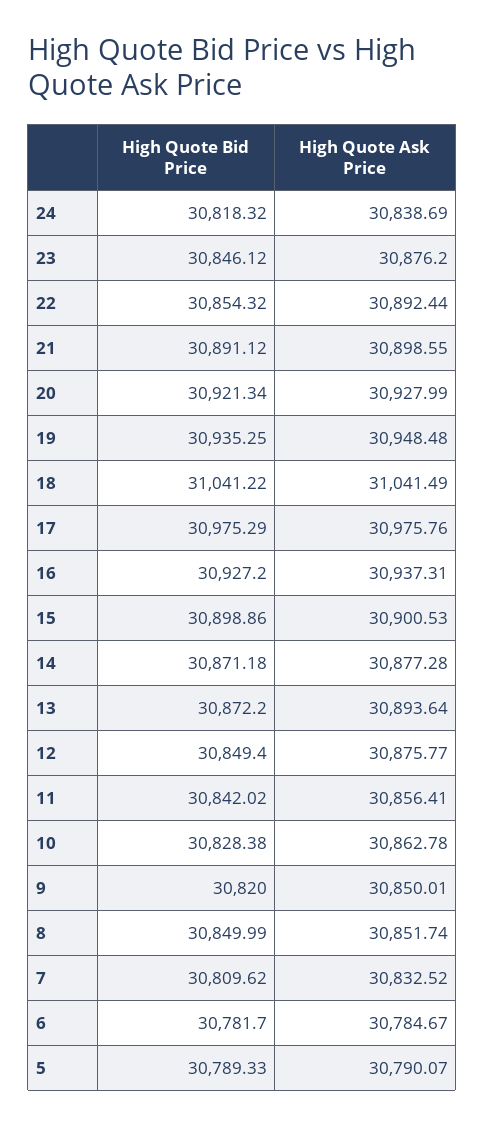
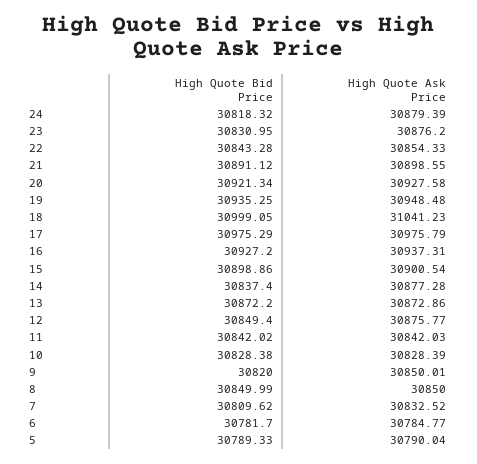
High Quote Ask Price, 24: 30838.69 -> 30879.39
High Quote Bid Price, 23: 30846.12 -> 30830.95
High Quote Bid Price, 22: 30854.32 -> 30843.28
High Quote Ask Price, 22: 30892.44 -> 30854.33
High Quote Ask Price, 20: 30927.99 -> 30927.58
High Quote Bid Price, 18: 31041.22 -> 30999.05
High Quote Ask Price, 18: 31041.49 -> 31041.23
High Quote Ask Price, 17: 30975.76 -> 30975.79
High Quote Ask Price, 15: 30900.53 -> 30900.54
High Quote Bid Price, 14: 30871.18 -> 30837.4
High Quote Ask Price, 13: 30893.64 -> 30872.86
High Quote Ask Price, 11: 30856.41 -> 30842.03
High Quote Ask Price, 10: 30862.78 -> 30828.39
High Quote Ask Price, 8: 30851.74 -> 30850
High Quote Ask Price, 6: 30784.67 -> 30784.77
High Quote Ask Price, 5: 30790.07 -> 30790.04

